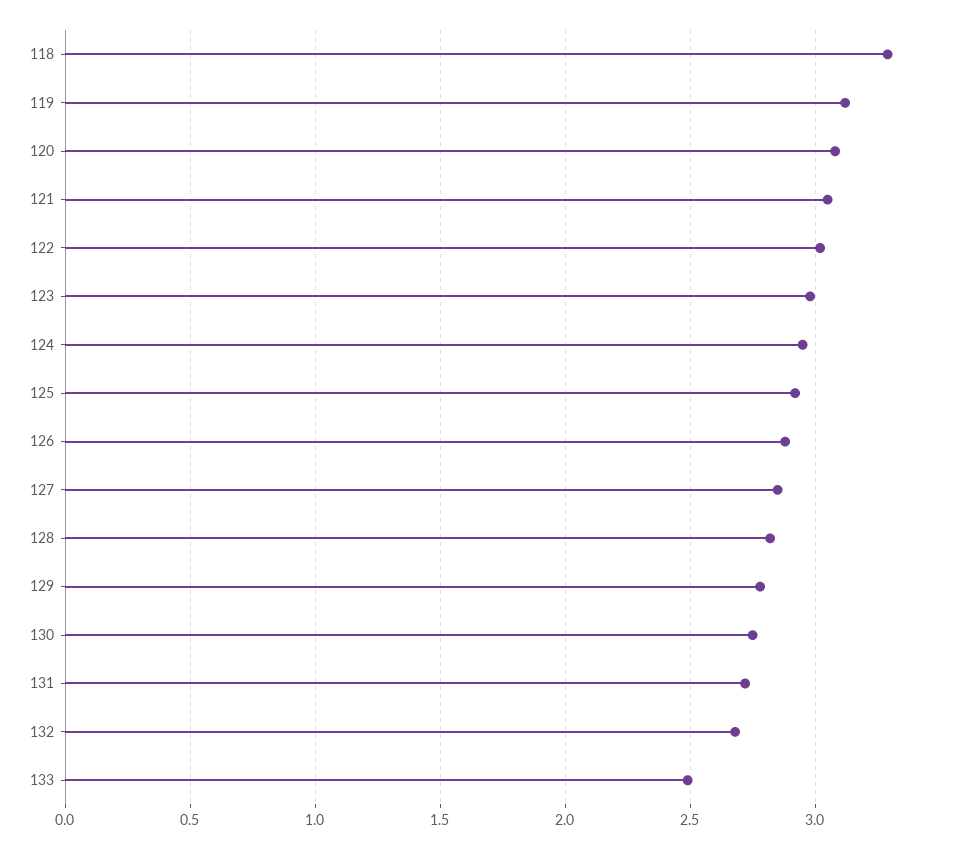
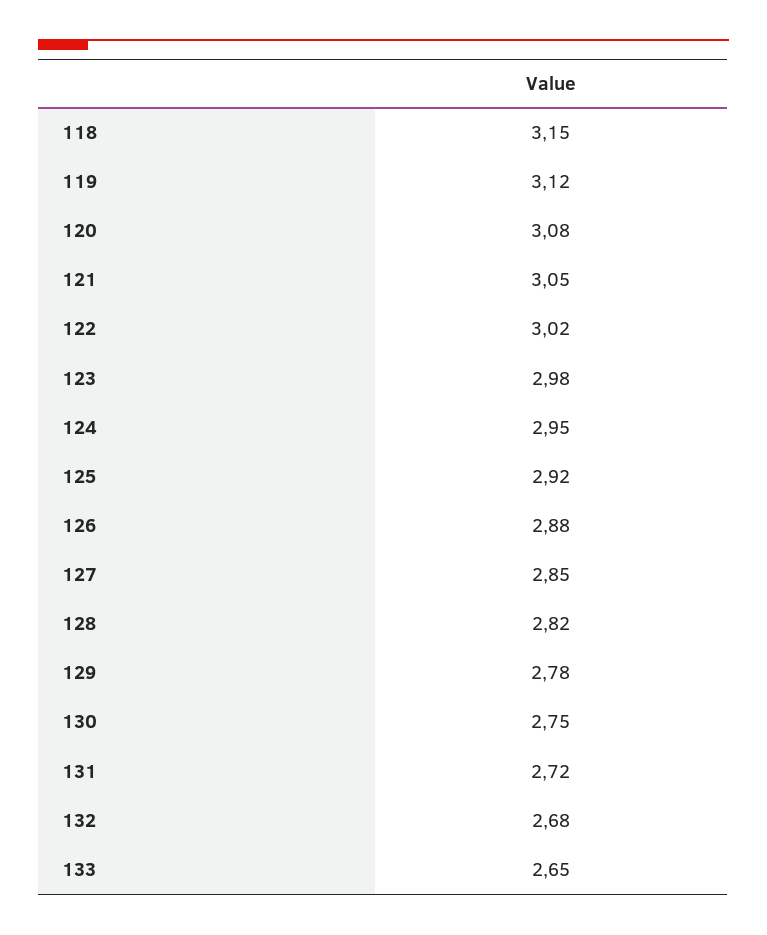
118: 3.3 -> 3.15
133: 2.5 -> 2.65

